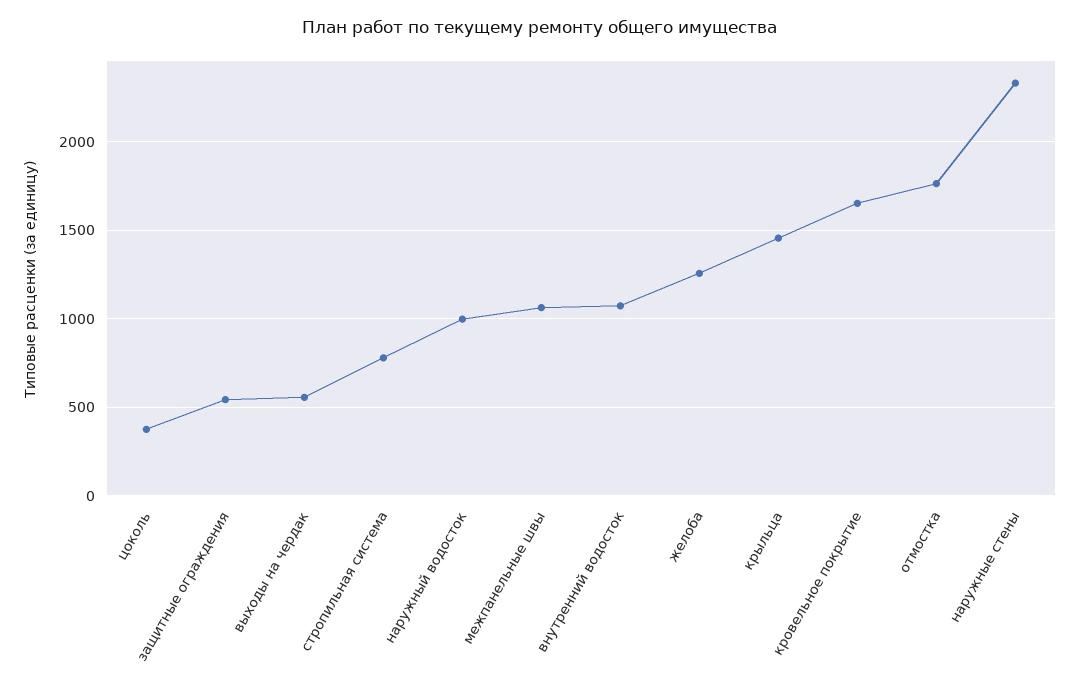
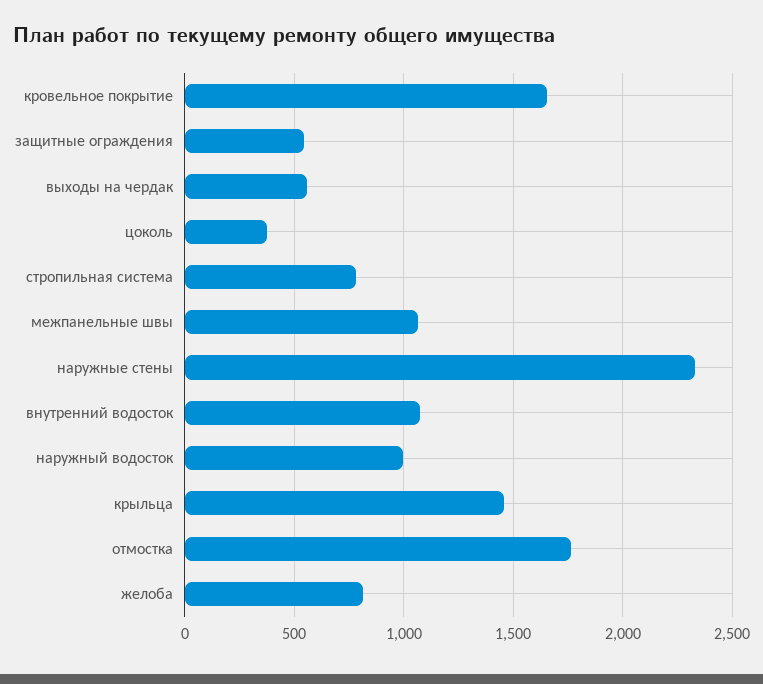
желоба: 1250 -> 800

